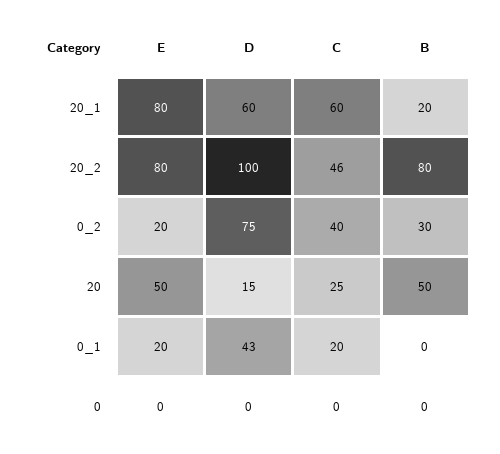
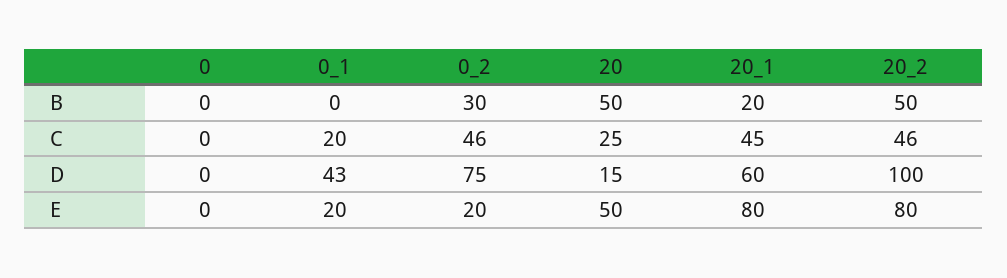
C, 20_1: 60 -> 45
B, 20_2: 80 -> 50
C, 0_2: 40 -> 46

